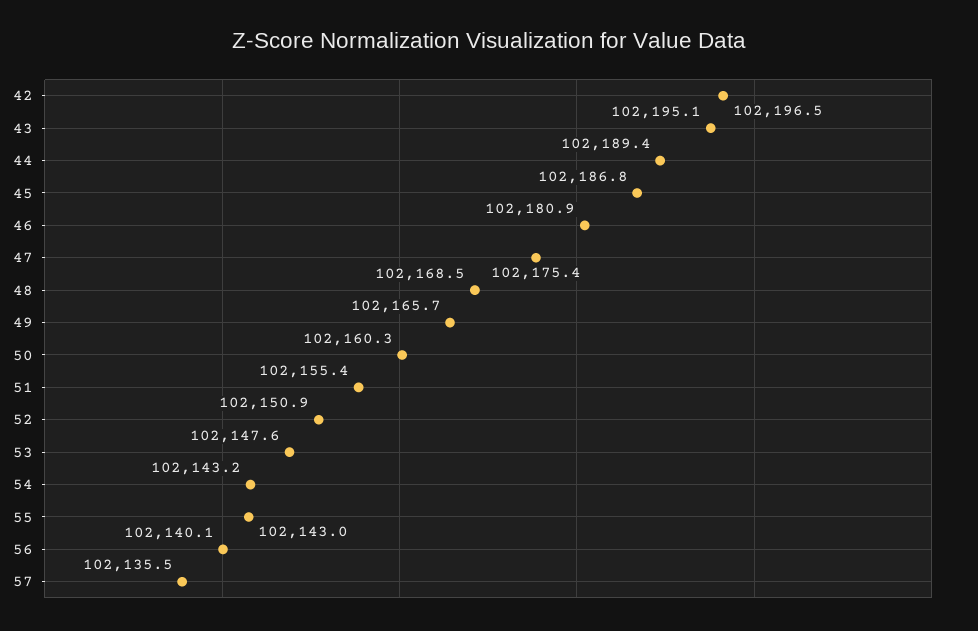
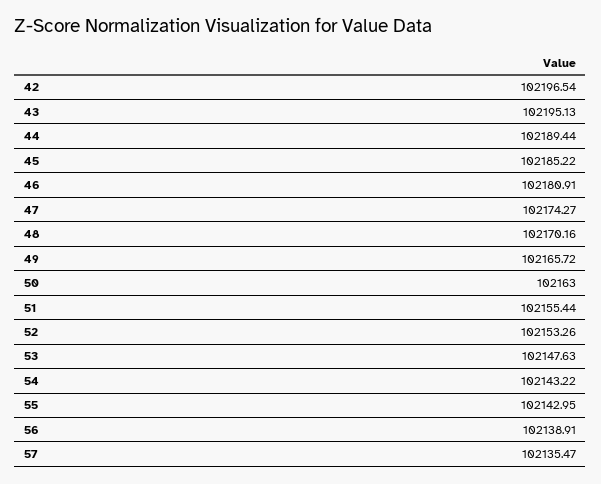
45: 102186.8 -> 102185.22
47: 102175.4 -> 102174.27
48: 102168.5 -> 102170.16
50: 102160.3 -> 102163
52: 102150.9 -> 102153.26
56: 102140.1 -> 102138.91

